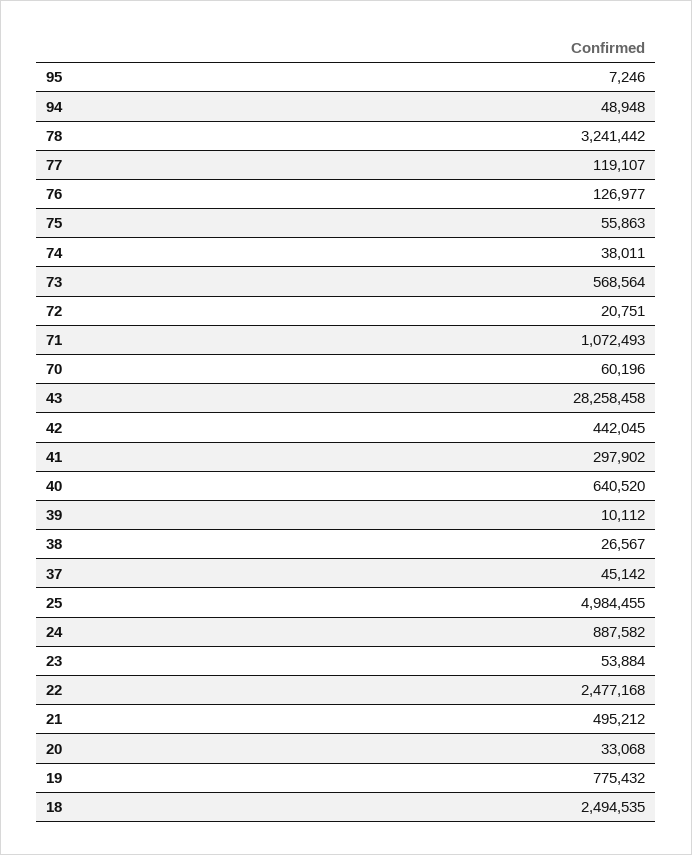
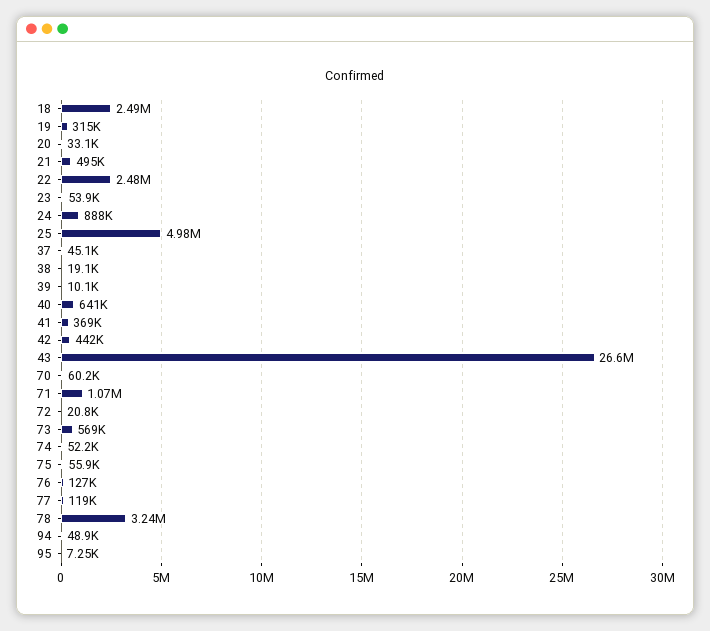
74: 38011 -> 52200
43: 28258458 -> 26600000
41: 297902 -> 369000
38: 26567 -> 19100
19: 775432 -> 315000

